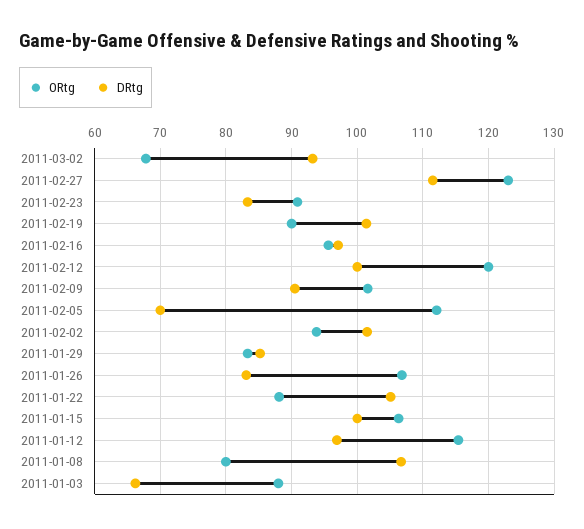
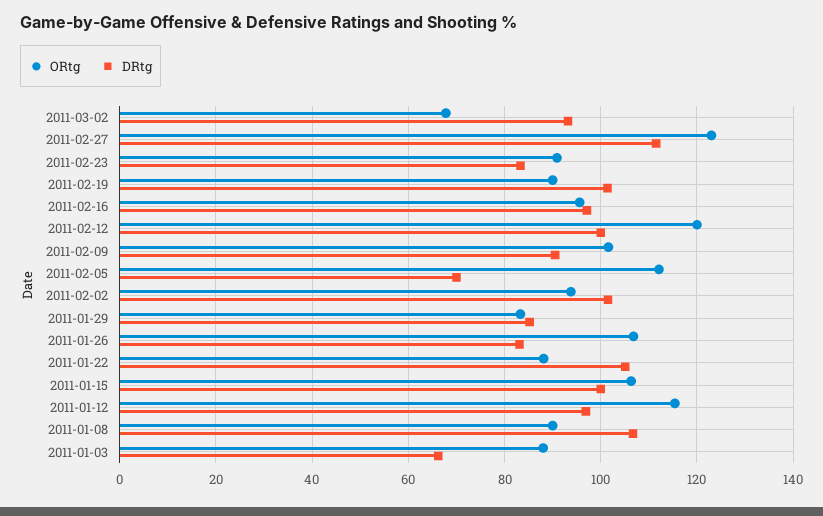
ORtg, 2011-01-08: 80 -> 90

